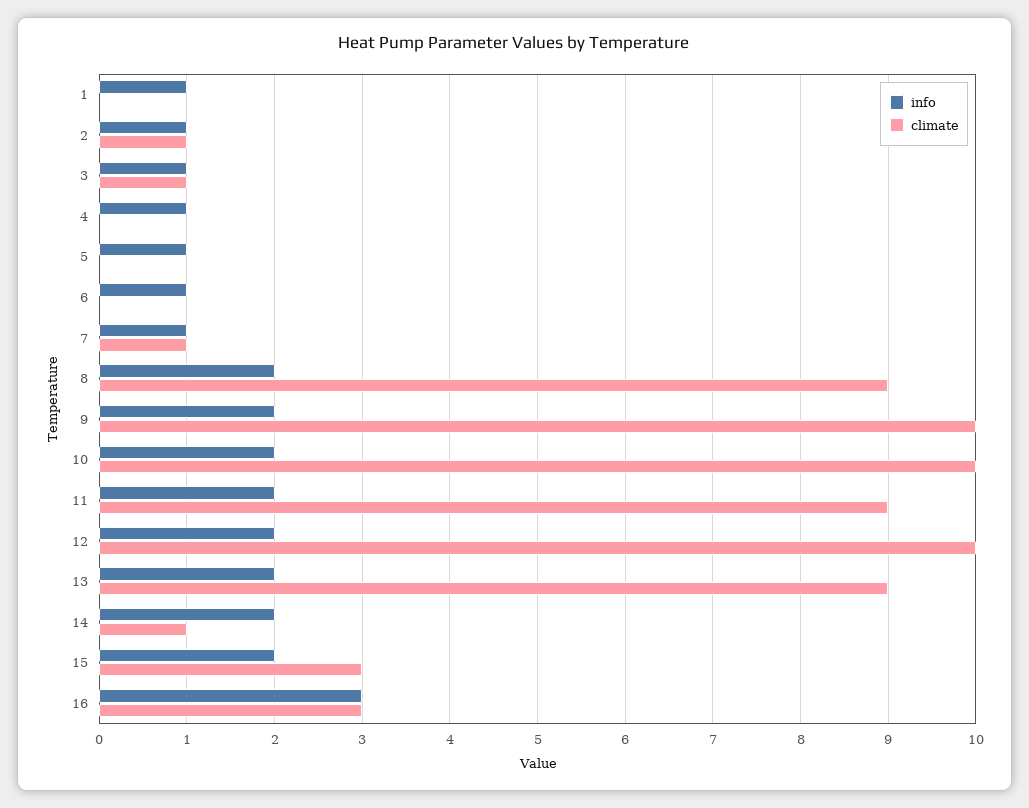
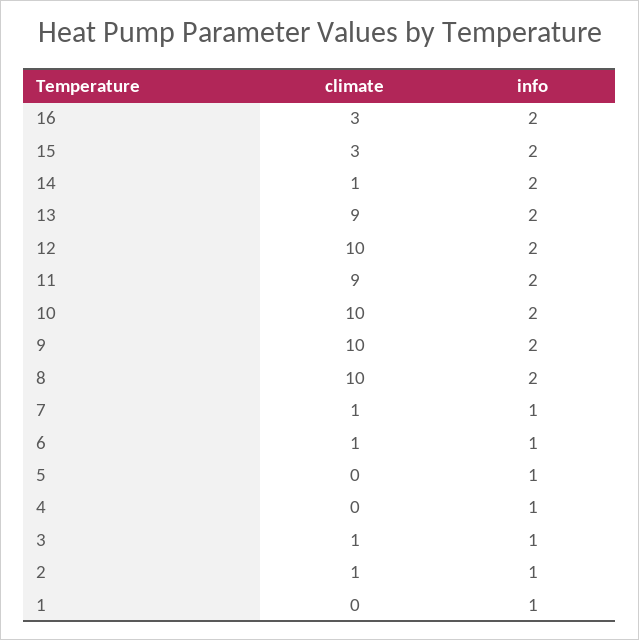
climate, 6: 0 -> 1
climate, 8: 9 -> 10
info, 16: 3 -> 2

